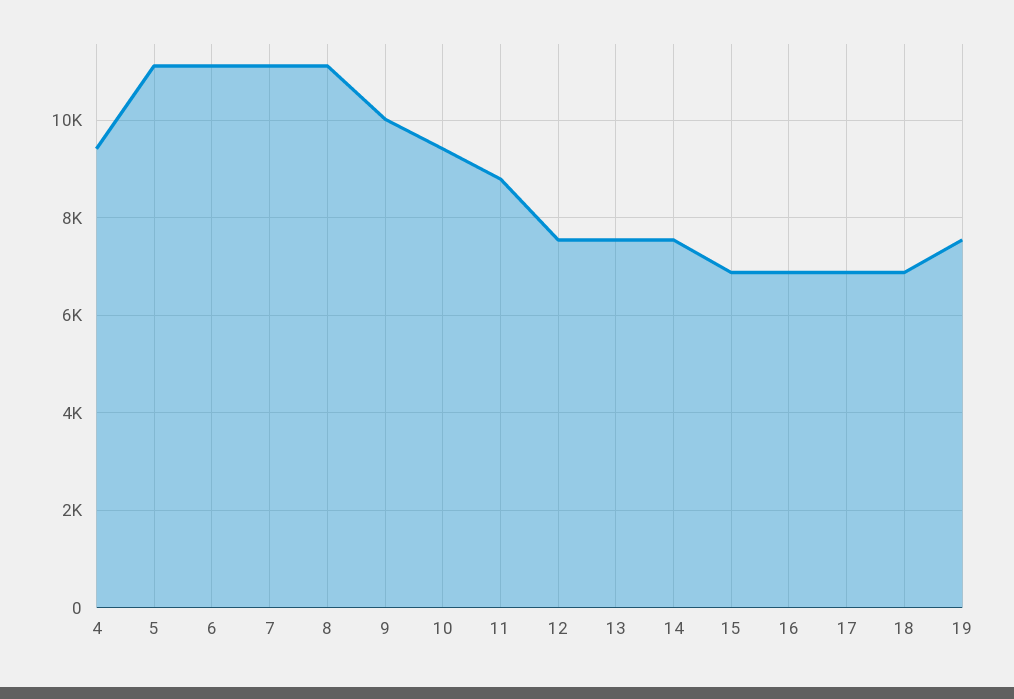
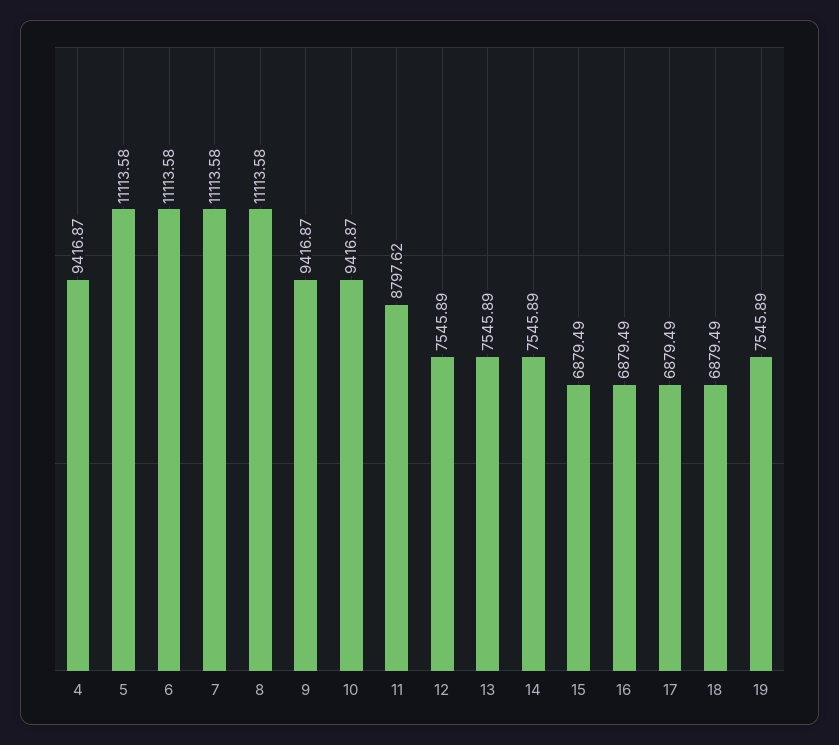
9: 10000 -> 9416.87

